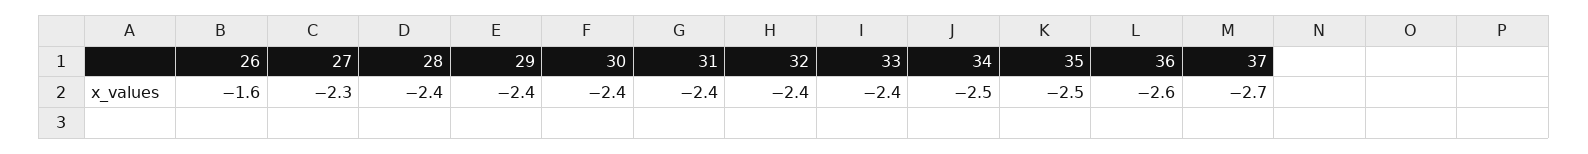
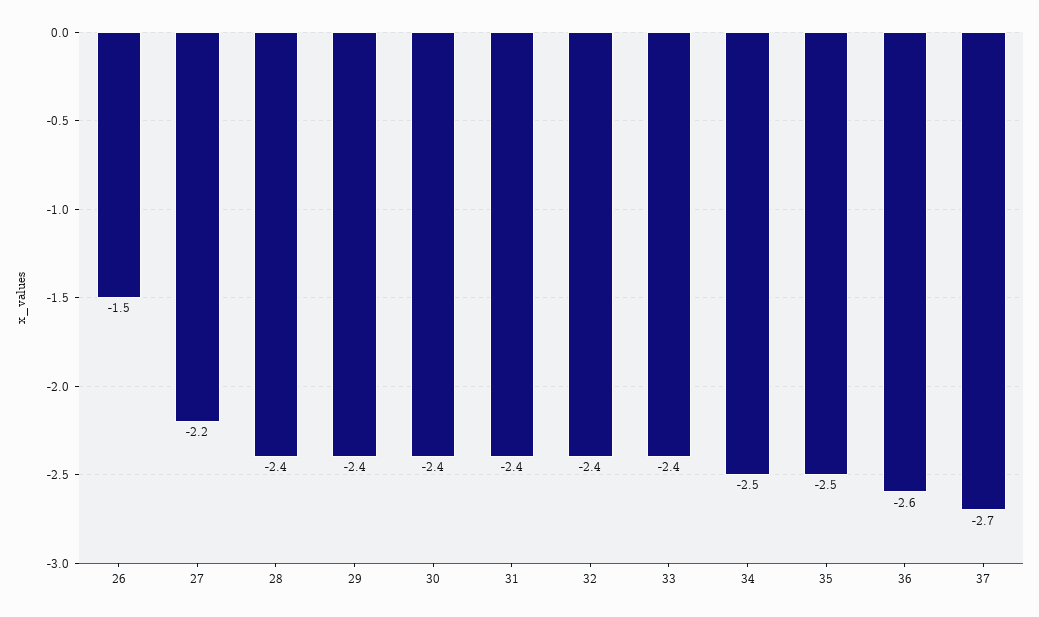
26: -1.6 -> -1.5
27: -2.3 -> -2.2

